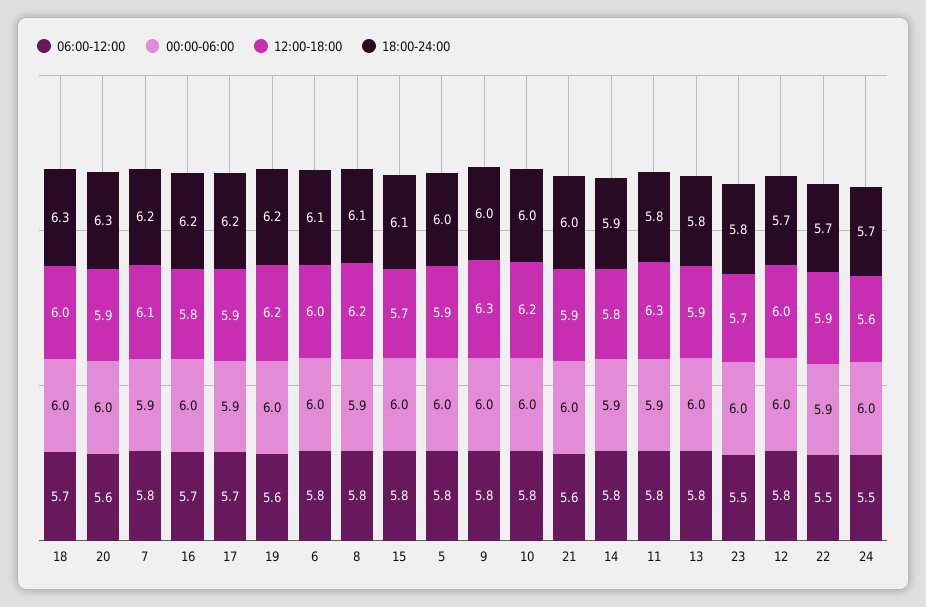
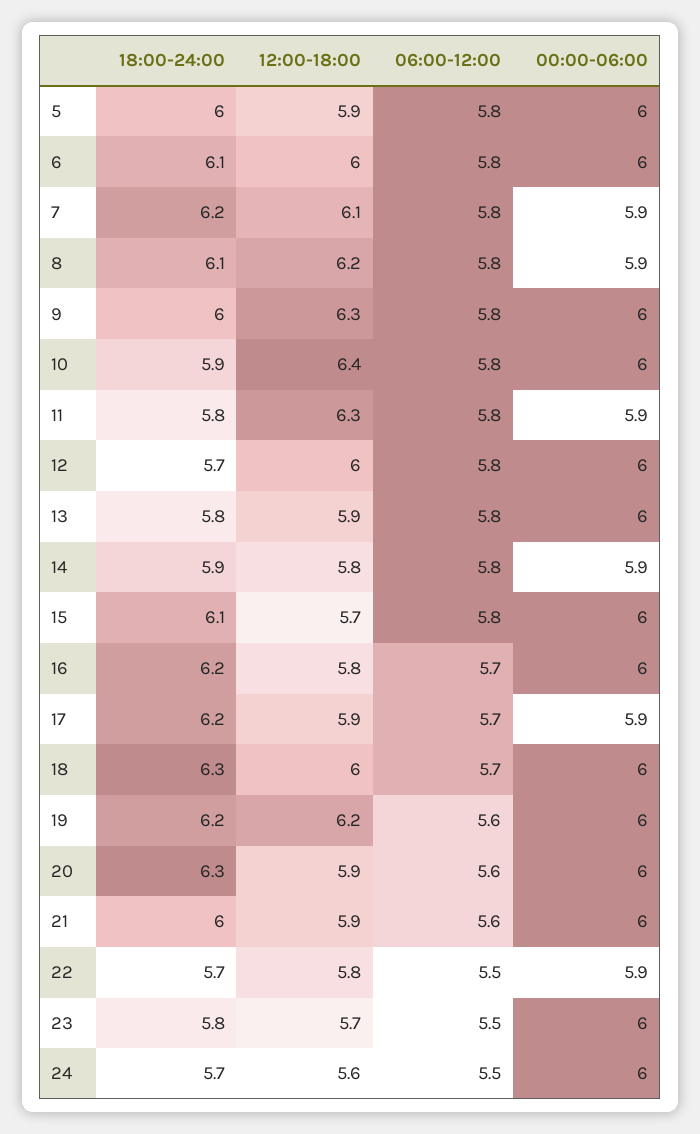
12:00-18:00, 10: 6.2 -> 6.4
18:00-24:00, 10: 6 -> 5.9
12:00-18:00, 22: 5.9 -> 5.8

